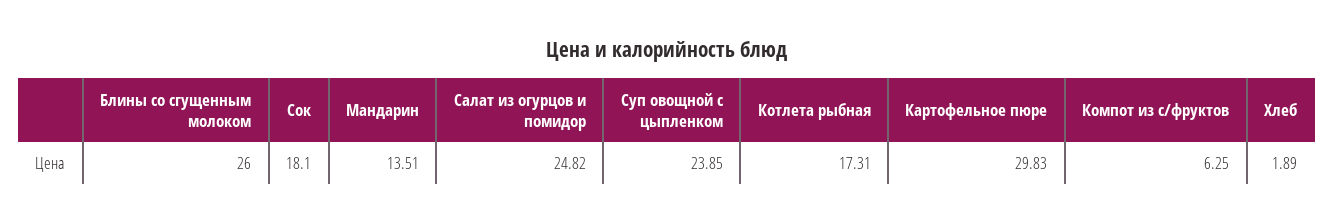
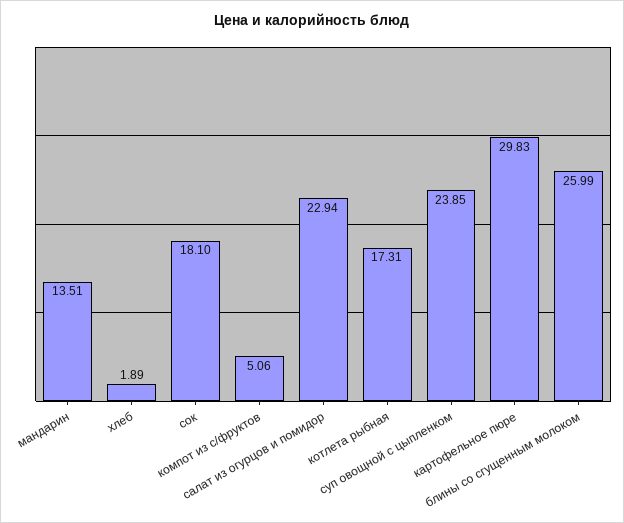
Блины со сгущенным молоком: 26 -> 25.99
Салат из огурцов и помидор: 24.82 -> 22.94
Компот из с/фруктов: 6.25 -> 5.06

